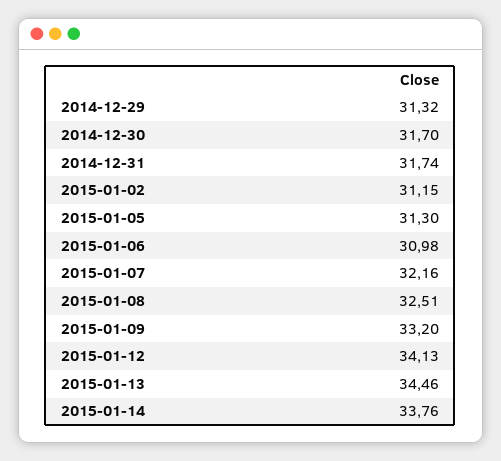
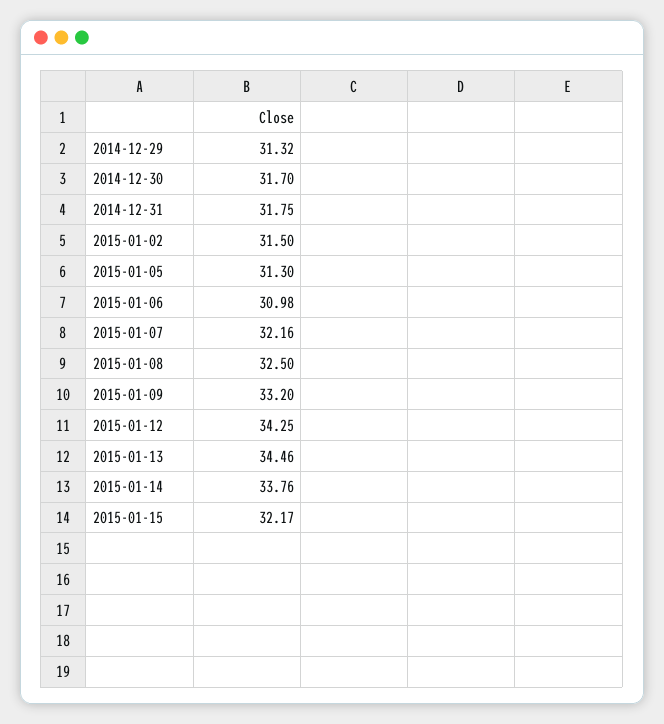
2014-12-31: 31.74 -> 31.75
2015-01-02: 31.15 -> 31.5
2015-01-08: 32.51 -> 32.5
2015-01-12: 34.13 -> 34.25
2015-01-15: none -> 32.17

